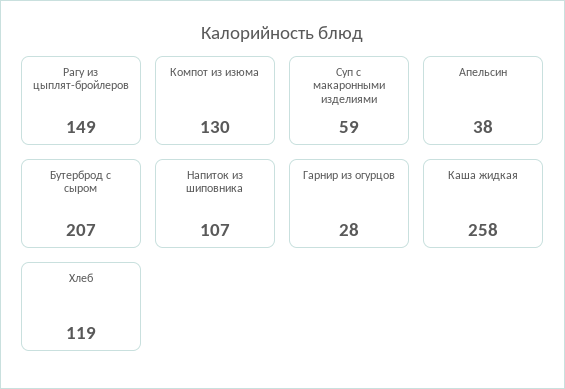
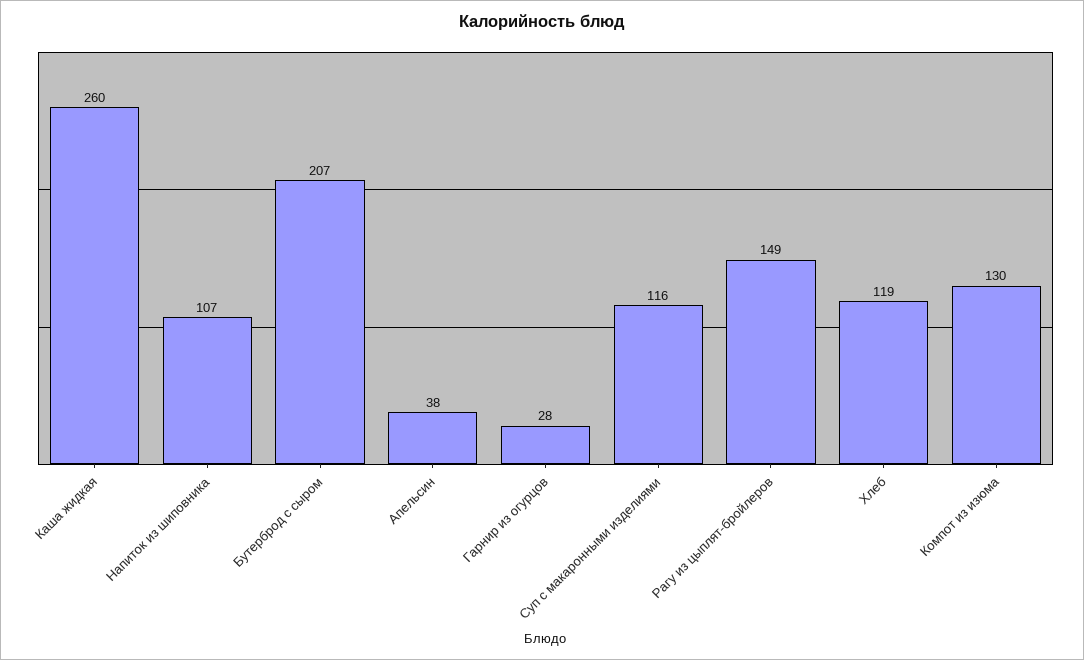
Суп с макаронными изделиями: 59 -> 116
Каша жидкая: 258 -> 260

